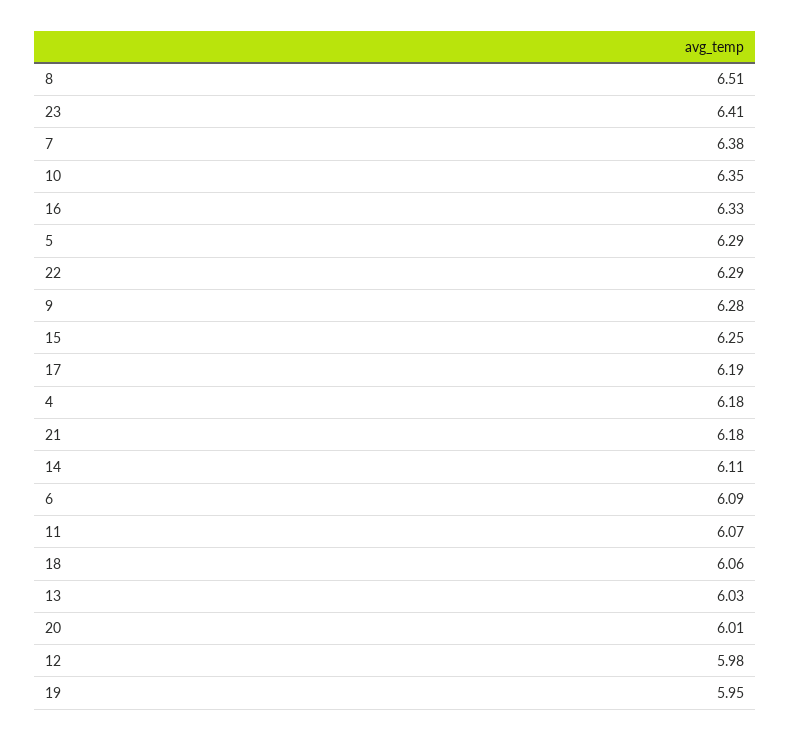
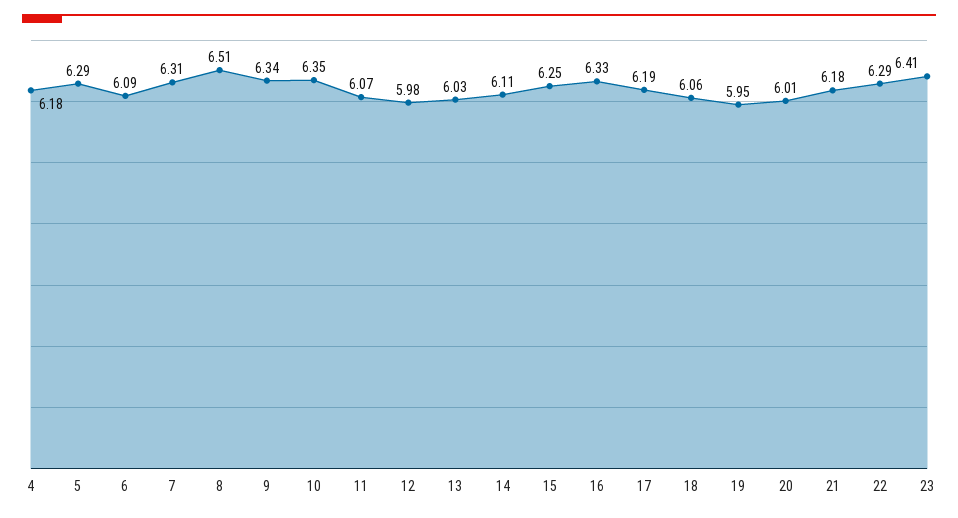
7: 6.38 -> 6.31
9: 6.28 -> 6.34

